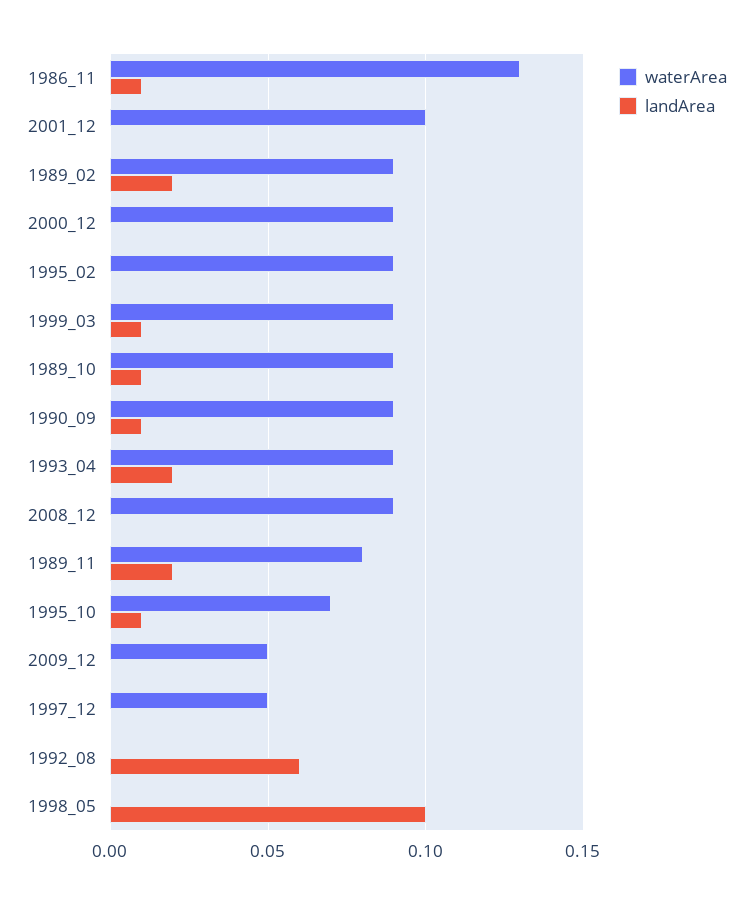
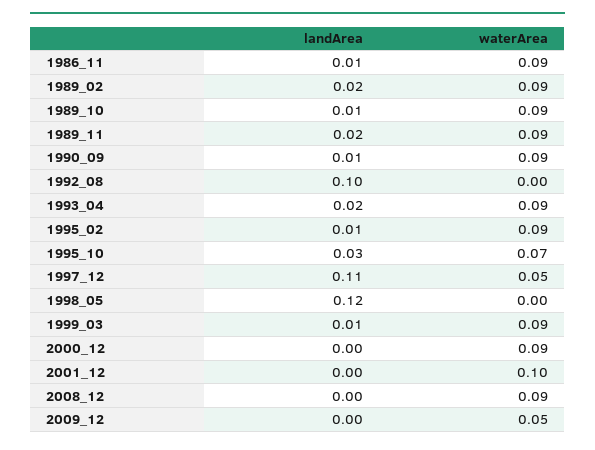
waterArea, 1986_11: 0.13 -> 0.09
landArea, 1995_02: 0 -> 0.01
waterArea, 1989_11: 0.08 -> 0.09
landArea, 1995_10: 0.01 -> 0.03
landArea, 1997_12: 0 -> 0.11
landArea, 1992_08: 0.06 -> 0.1
landArea, 1998_05: 0.1 -> 0.12

